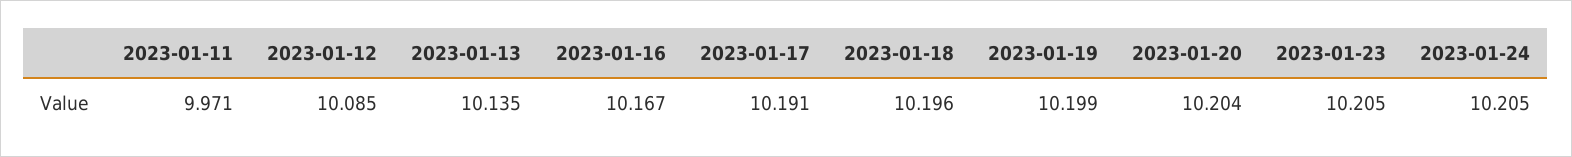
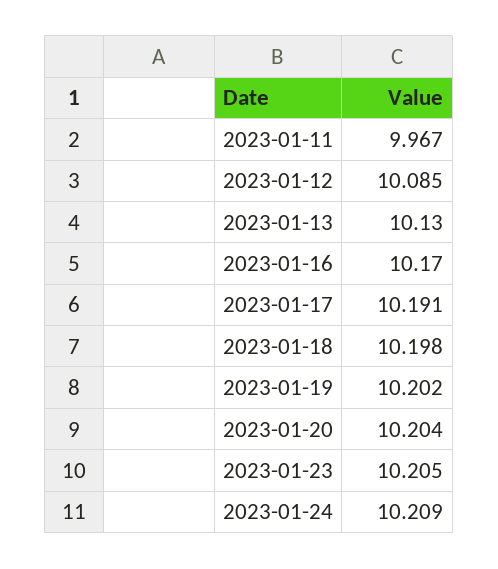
2023-01-11: 9.971 -> 9.967
2023-01-13: 10.135 -> 10.13
2023-01-16: 10.167 -> 10.17
2023-01-18: 10.196 -> 10.198
2023-01-19: 10.199 -> 10.202
2023-01-24: 10.205 -> 10.209

